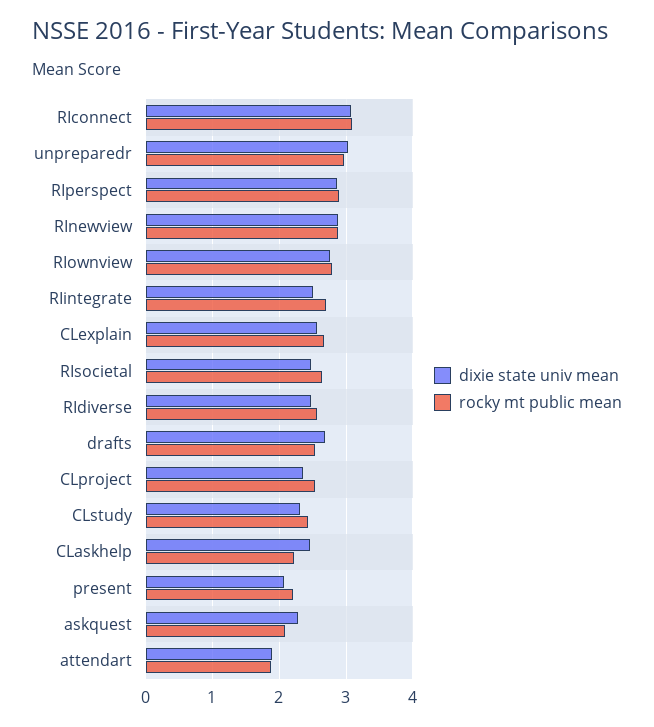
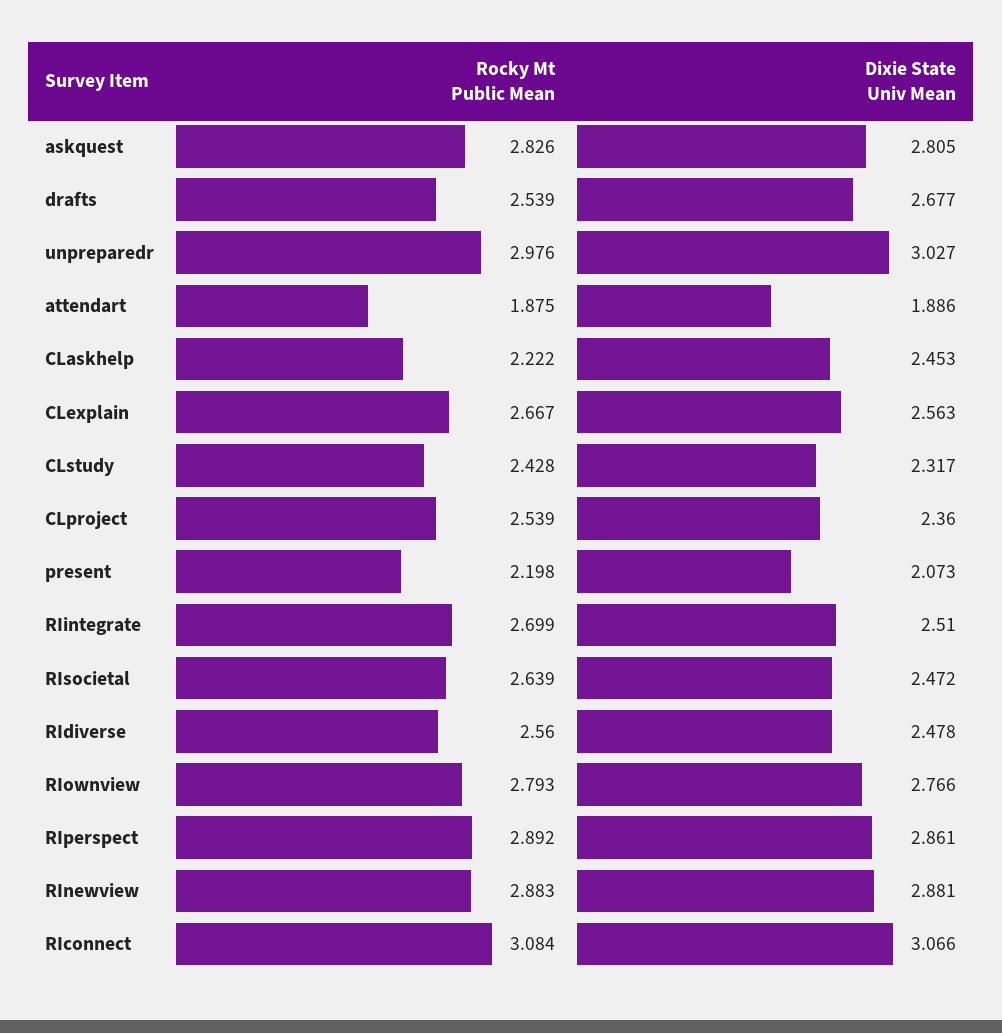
dixie state univ mean, askquest: 2.3 -> 2.805
rocky mt public mean, askquest: 2.1 -> 2.826

